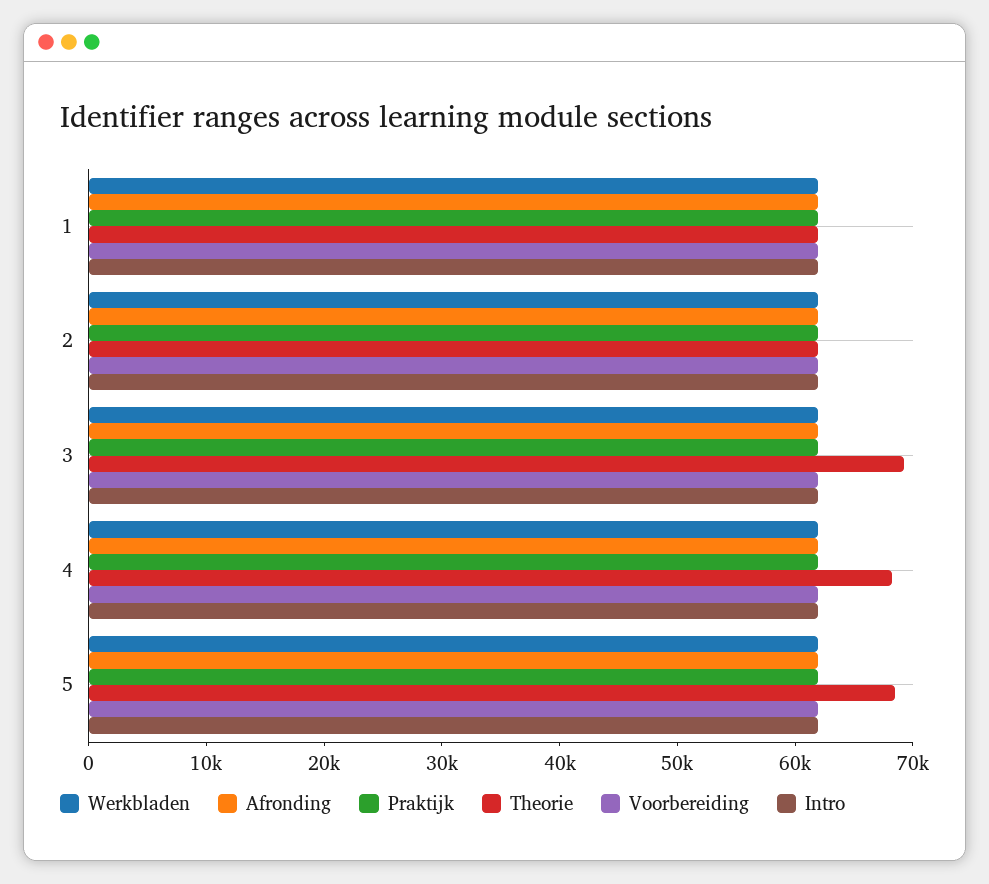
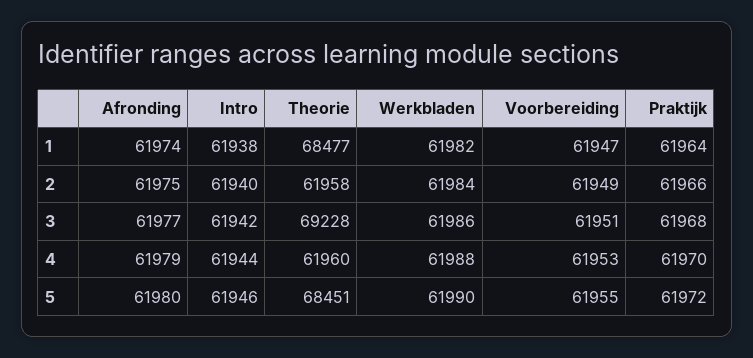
Theorie, 1: 62000 -> 68477
Theorie, 4: 68000 -> 61960

